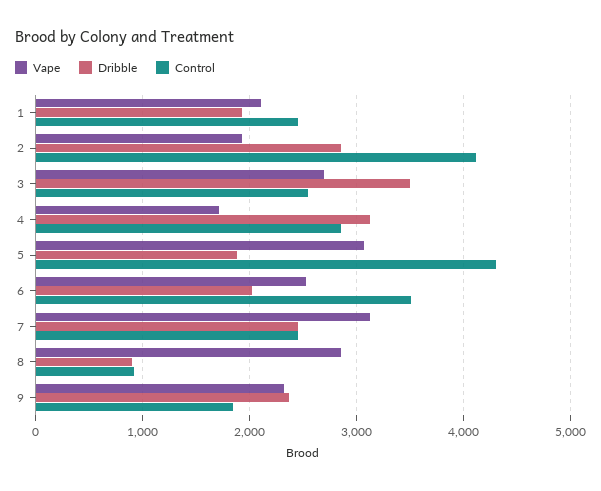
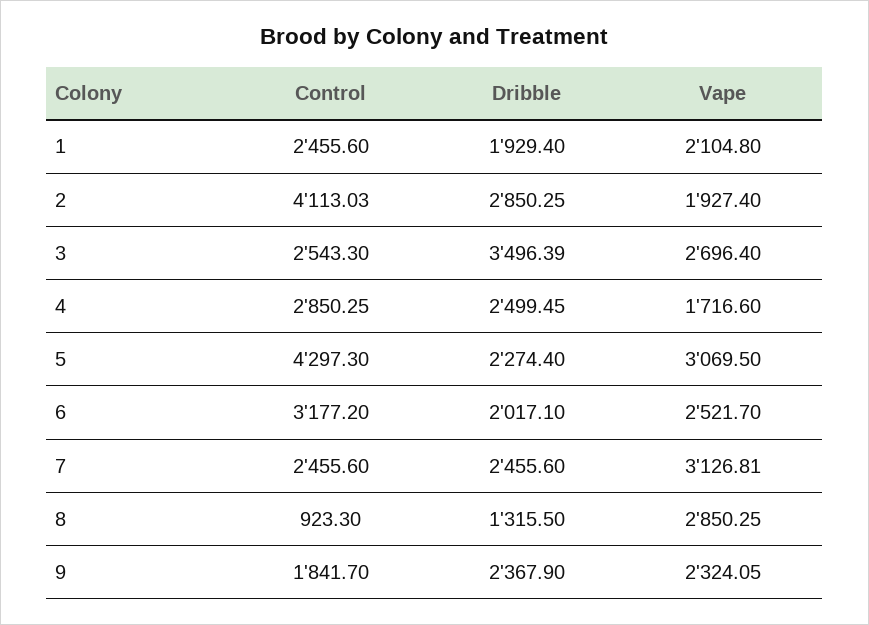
Dribble, 4: 3100 -> 2499.45
Dribble, 5: 1900 -> 2274.4
Control, 6: 3500 -> 3177.2
Dribble, 8: 900 -> 1315.5

